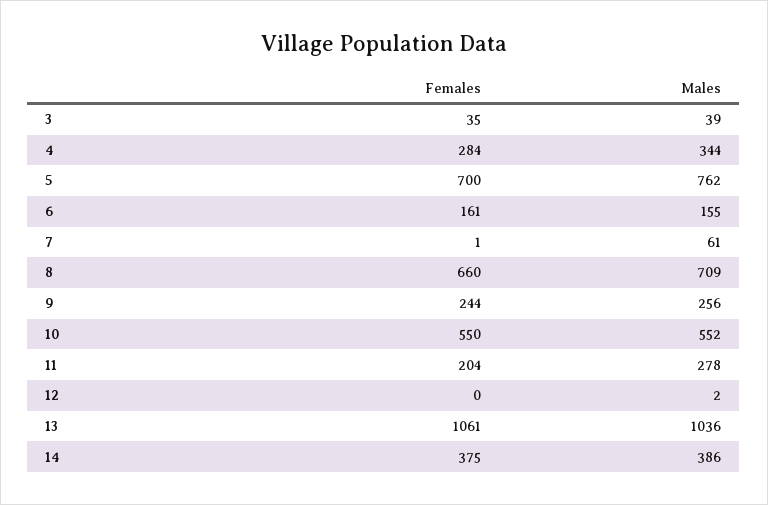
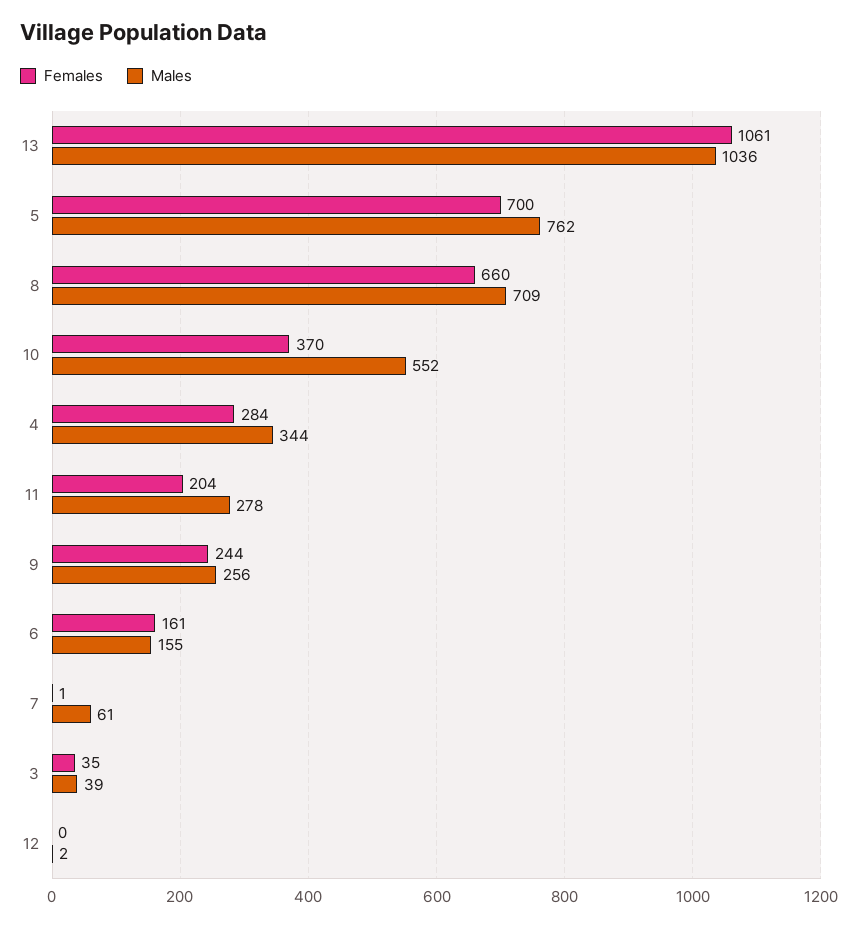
Females, 10: 550 -> 370
Females, 14: 375 -> none
Males, 14: 386 -> none

